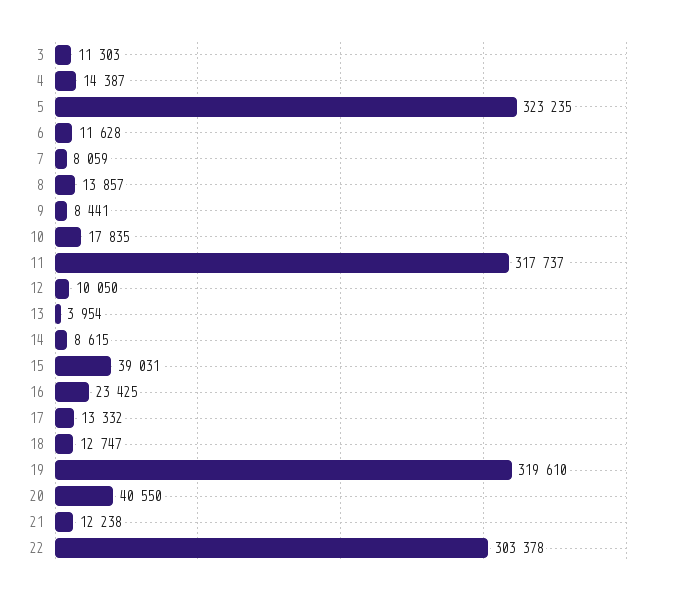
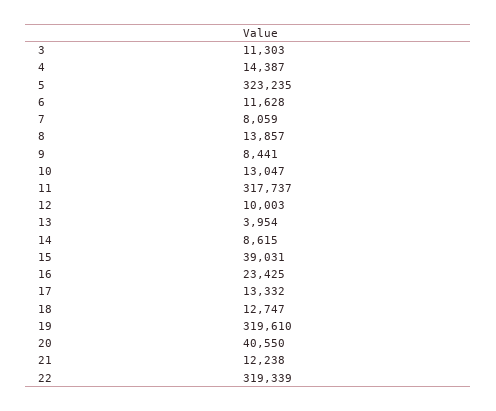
10: 17835 -> 13047
12: 10050 -> 10003
22: 303378 -> 319339

